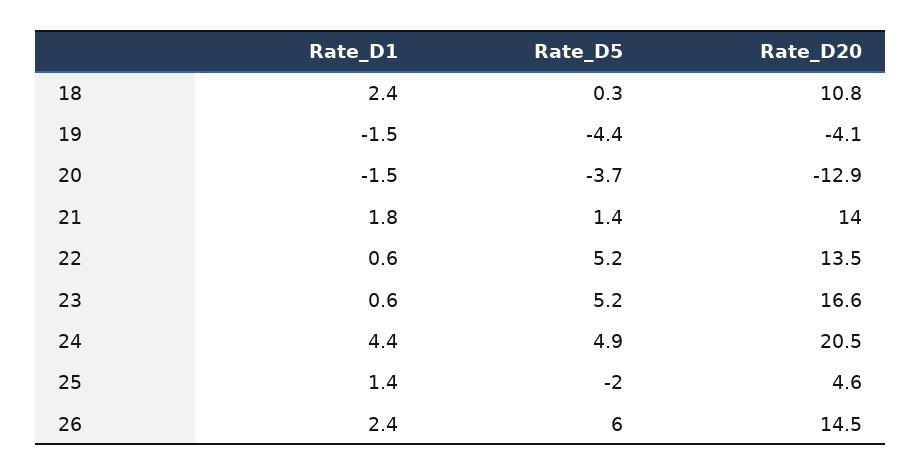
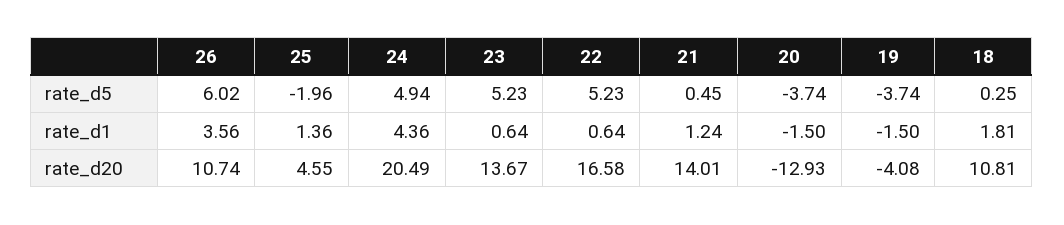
Rate_D1, 18: 2.4 -> 1.81
Rate_D5, 19: -4.4 -> -3.74
Rate_D1, 21: 1.8 -> 1.24
Rate_D5, 21: 1.4 -> 0.45
Rate_D20, 22: 13.5 -> 16.58
Rate_D20, 23: 16.6 -> 13.67
Rate_D1, 26: 2.4 -> 3.56
Rate_D20, 26: 14.5 -> 10.74

